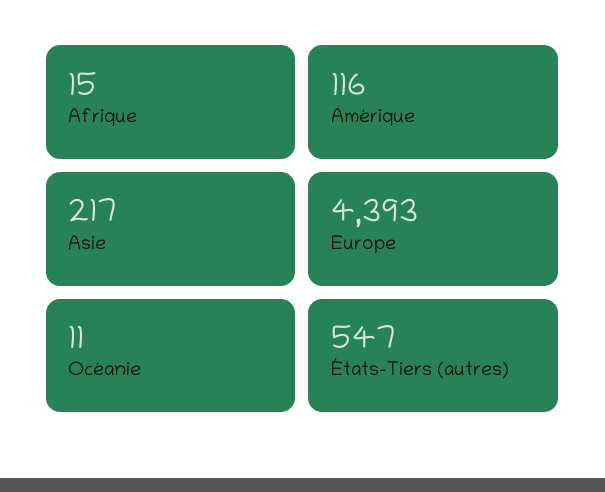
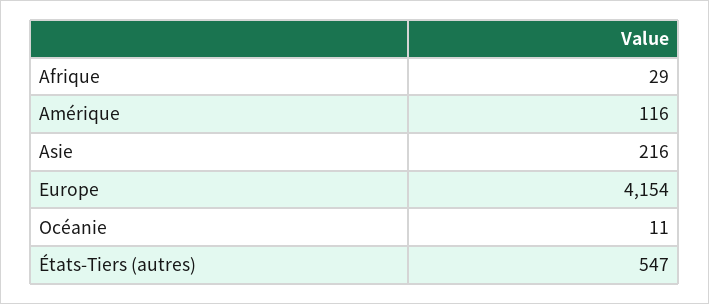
Afrique: 15 -> 29
Asie: 217 -> 216
Europe: 4393 -> 4154

